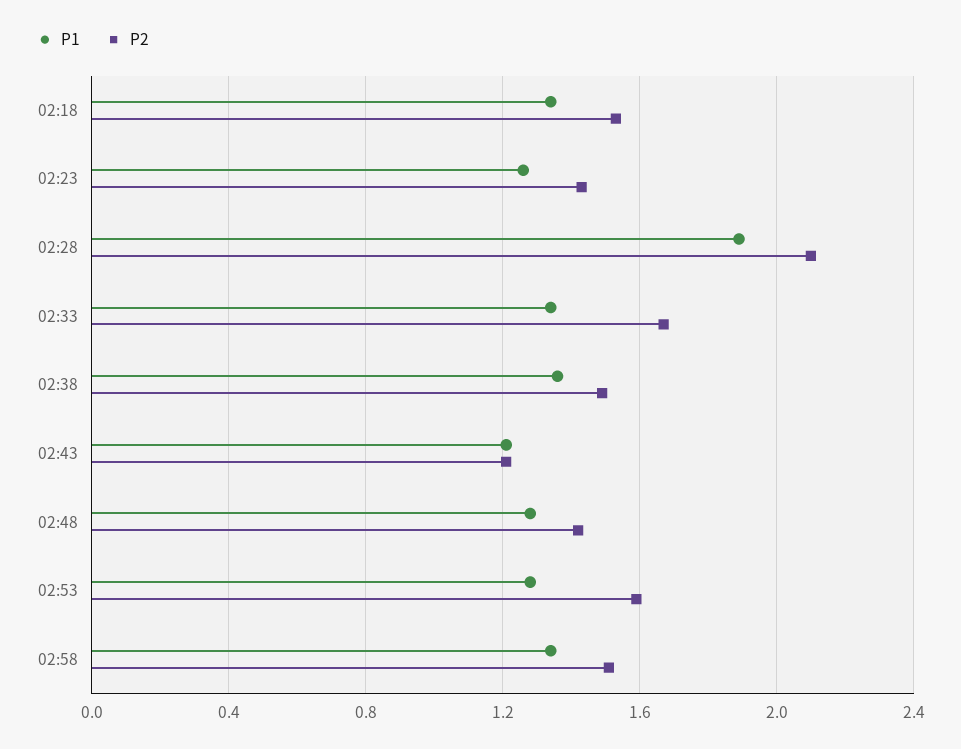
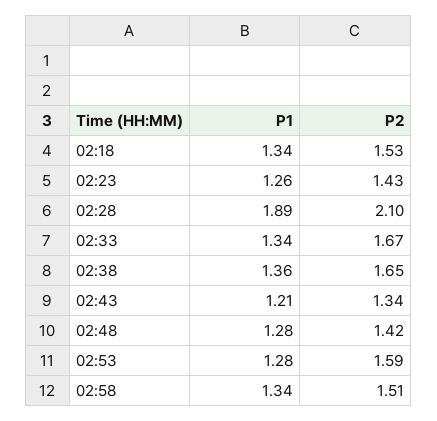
P2, 02:38: 1.5 -> 1.65
P2, 02:43: 1.2 -> 1.34

